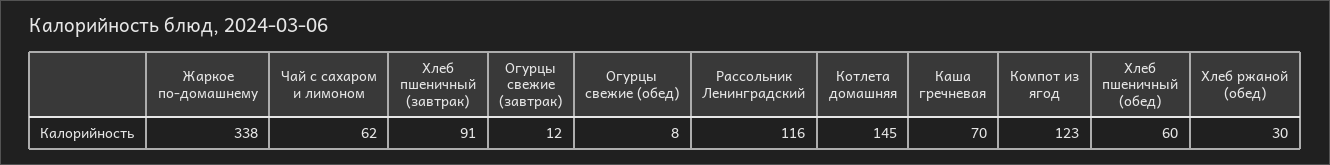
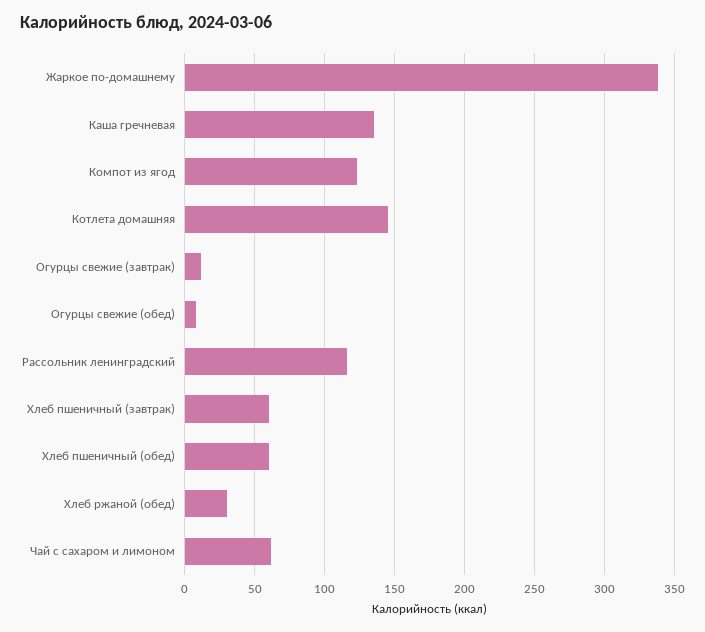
Хлеб пшеничный (завтрак): 91 -> 60
Каша гречневая: 70 -> 135

